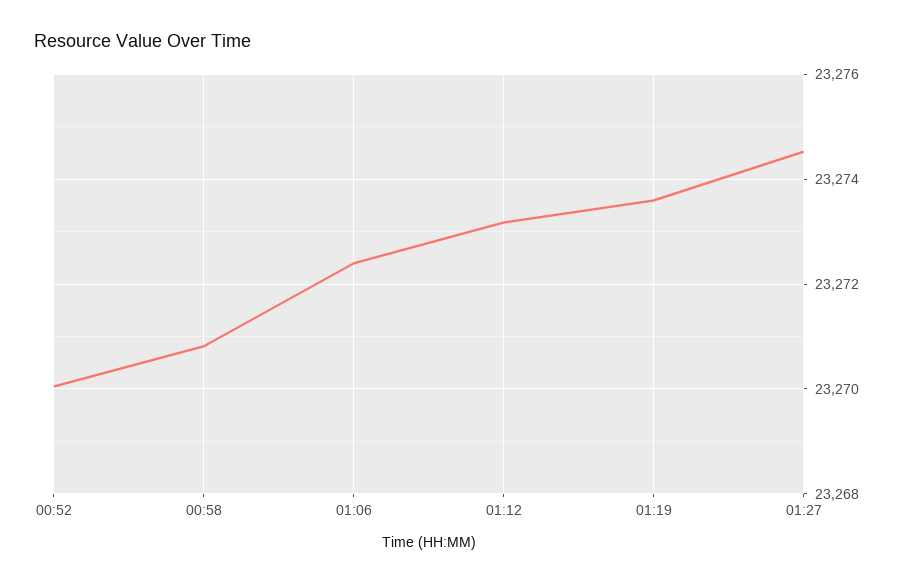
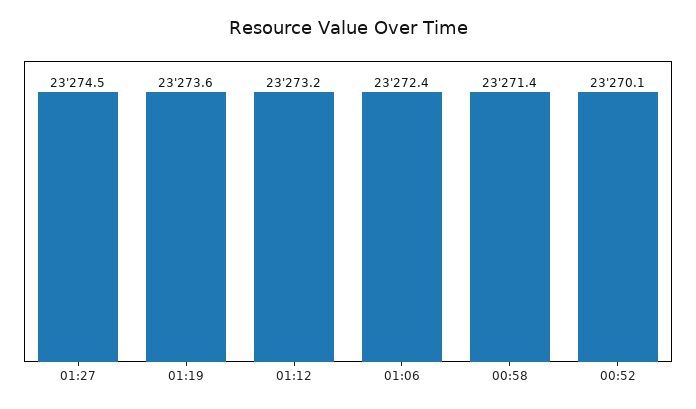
00:58: 23270.8 -> 23271.4

